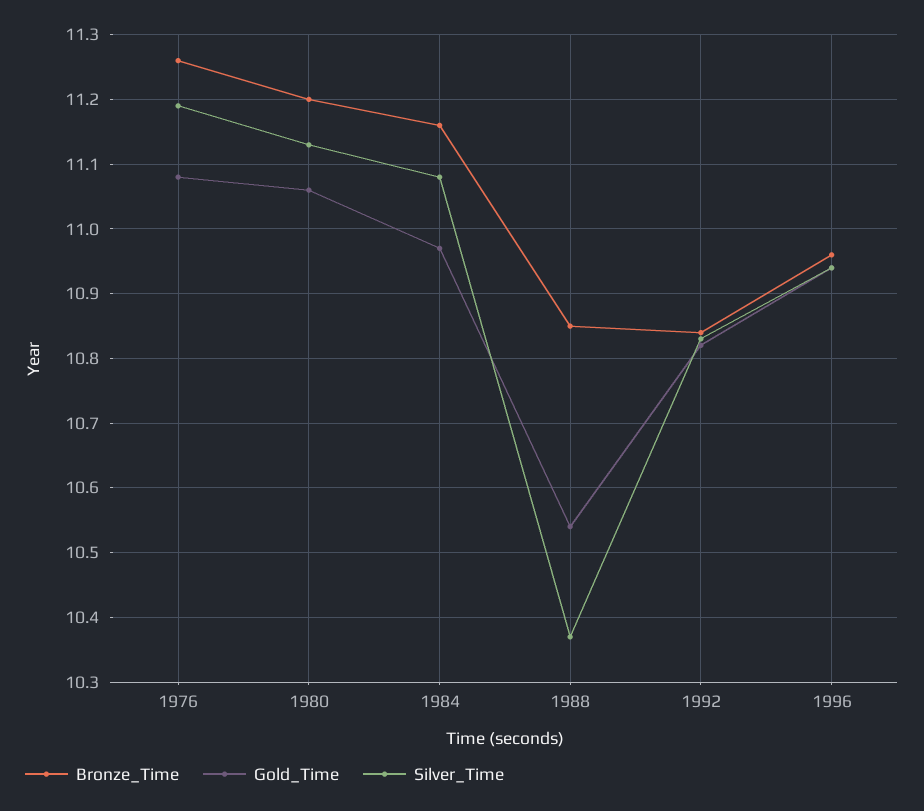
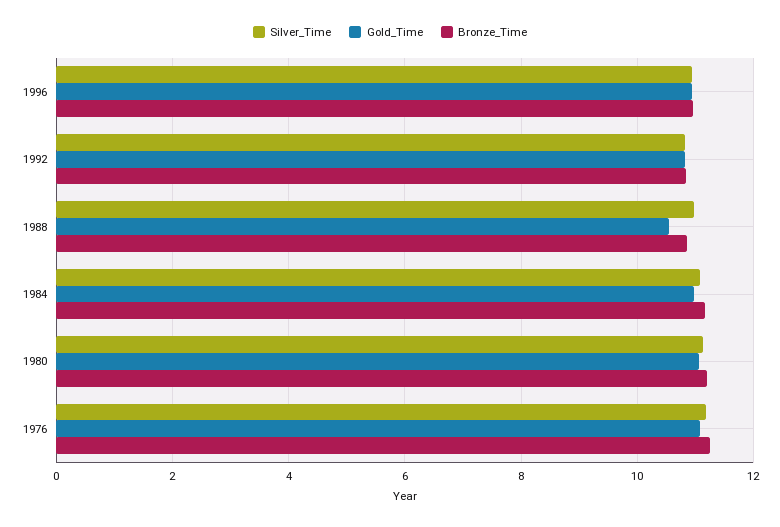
Silver_Time, 1988: 10.37 -> 11

